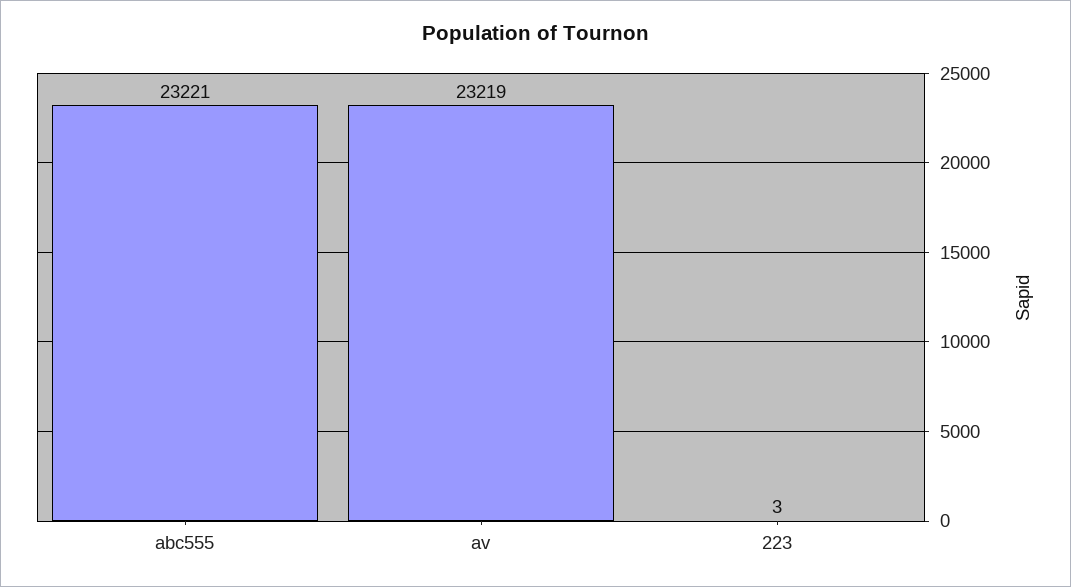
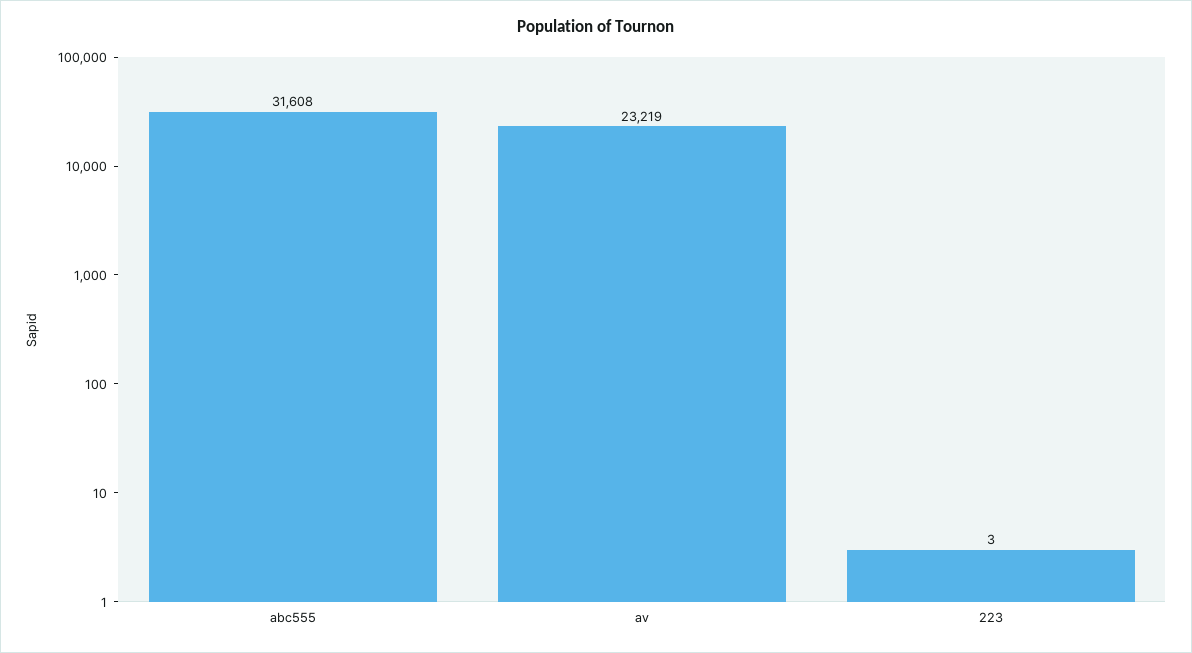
abc555: 23221 -> 31608

